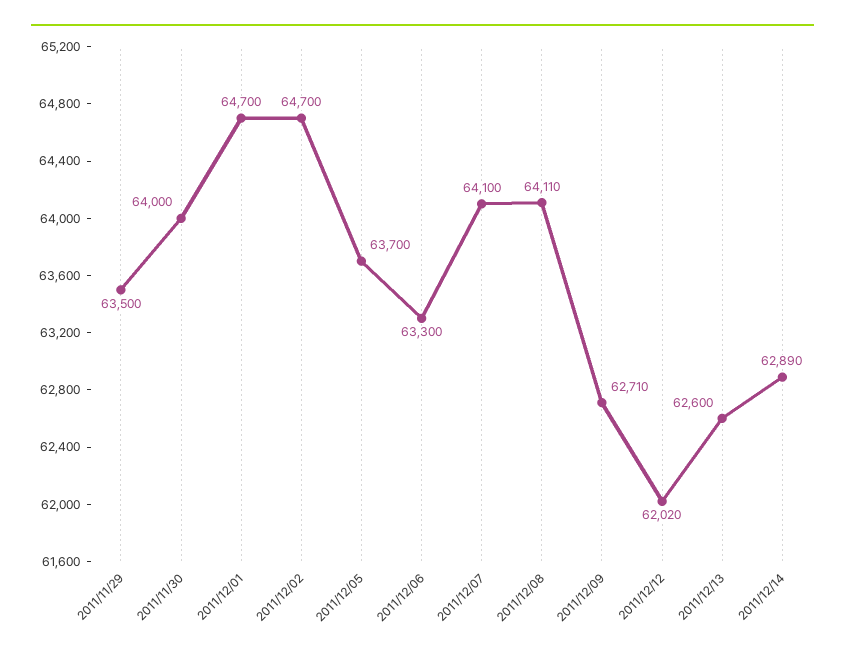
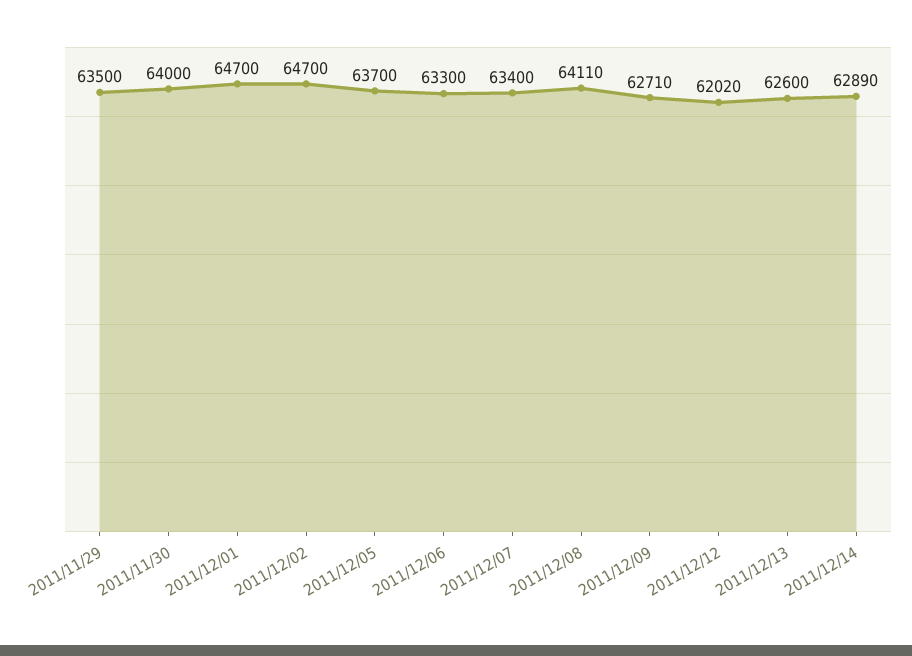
2011/12/07: 64100 -> 63400

